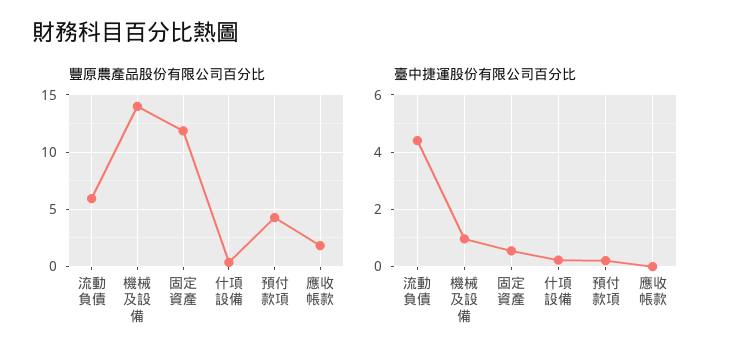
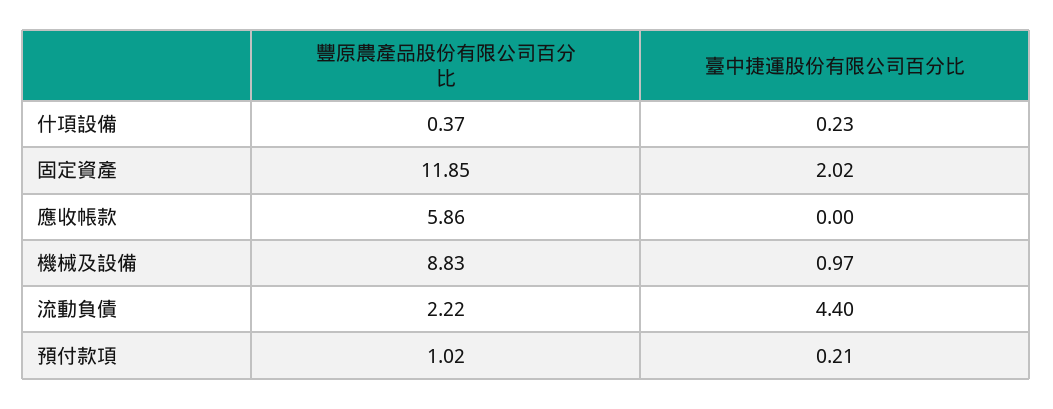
豐原農產品股份有限公司百分比, 流動負債: 6 -> 2.22
豐原農產品股份有限公司百分比, 機械及設備: 14 -> 8.83
豐原農產品股份有限公司百分比, 預付款項: 4 -> 1.02
豐原農產品股份有限公司百分比, 應收帳款: 2 -> 5.86
臺中捷運股份有限公司百分比, 固定資產: 0.5 -> 2.02

